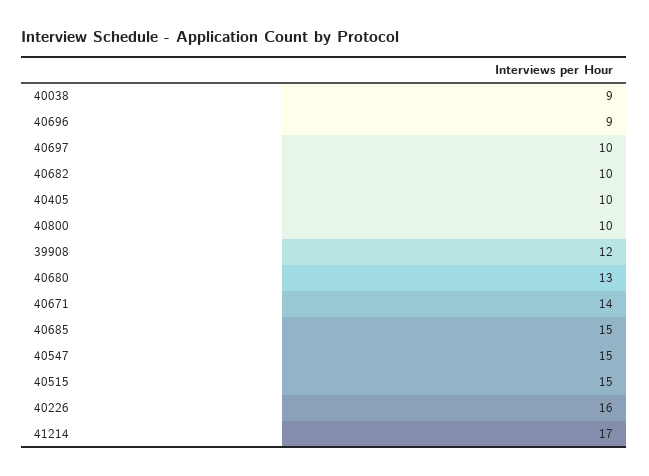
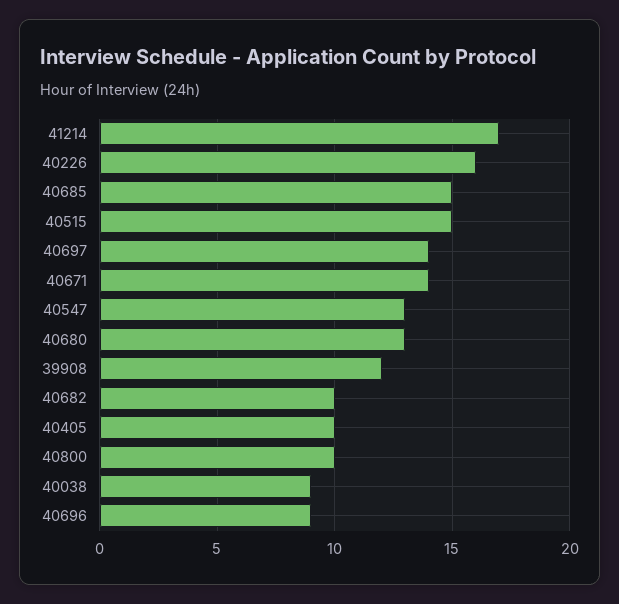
40697: 10 -> 14
40547: 15 -> 13

